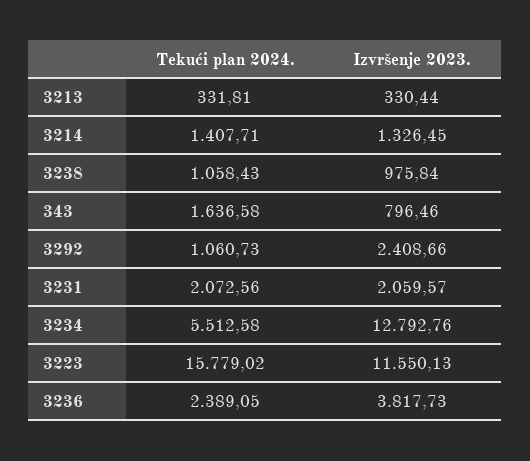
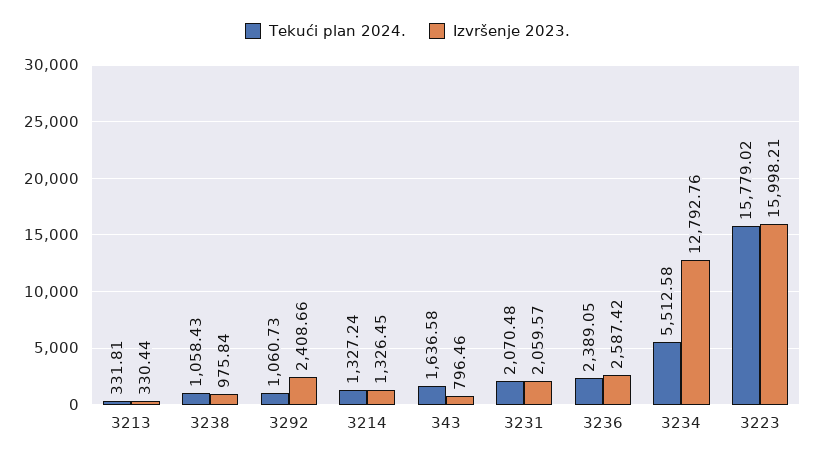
Tekući plan 2024., 3214: 1407.71 -> 1327.24
Tekući plan 2024., 3231: 2072.56 -> 2070.48
Izvršenje 2023., 3223: 11550.13 -> 15998.21
Izvršenje 2023., 3236: 3817.73 -> 2587.42

